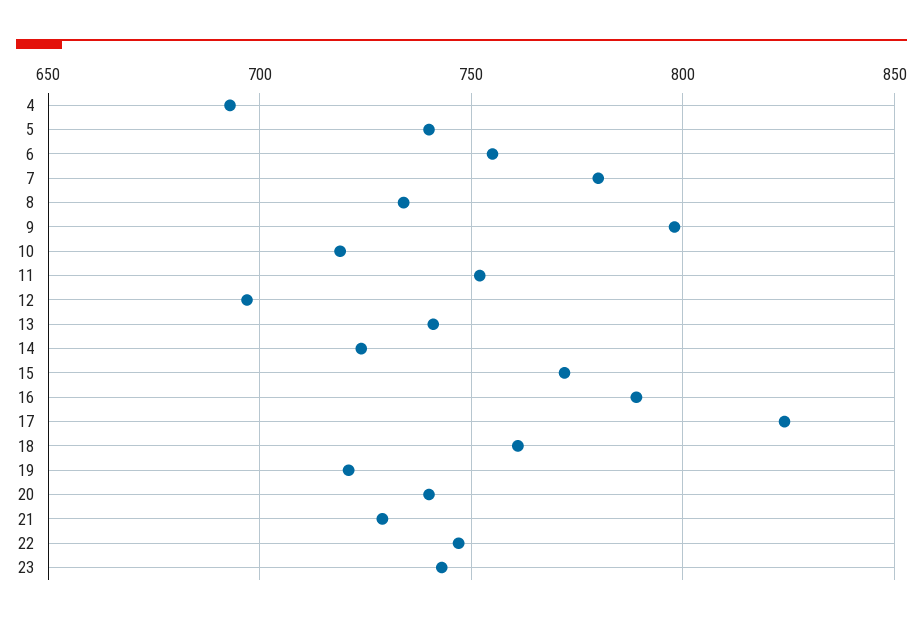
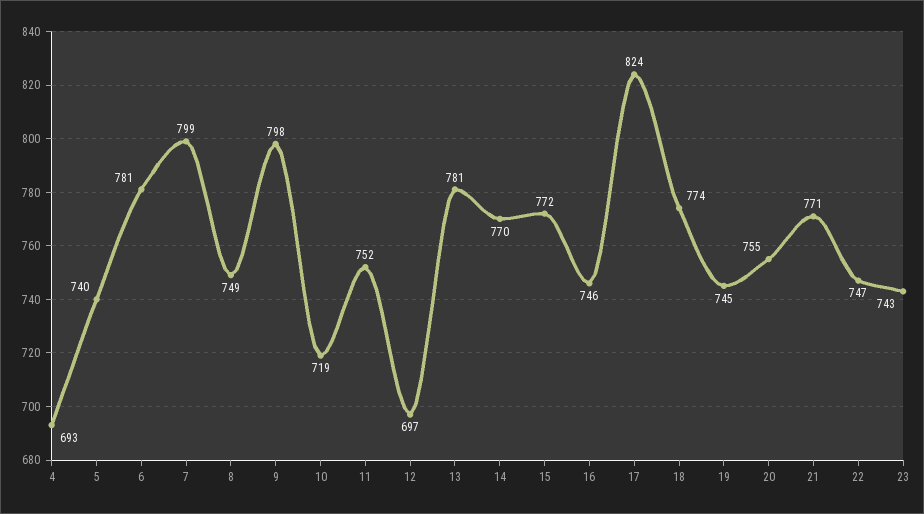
6: 755 -> 781
7: 780 -> 799
8: 735 -> 749
13: 740 -> 781
14: 725 -> 770
16: 790 -> 746
18: 760 -> 774
19: 720 -> 745
20: 740 -> 755
21: 730 -> 771

